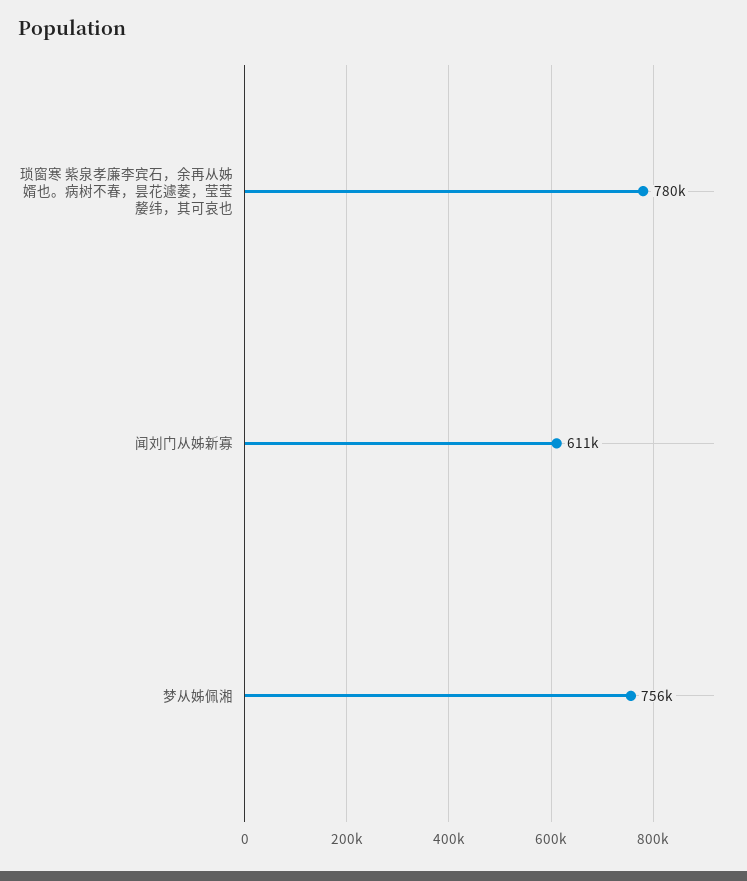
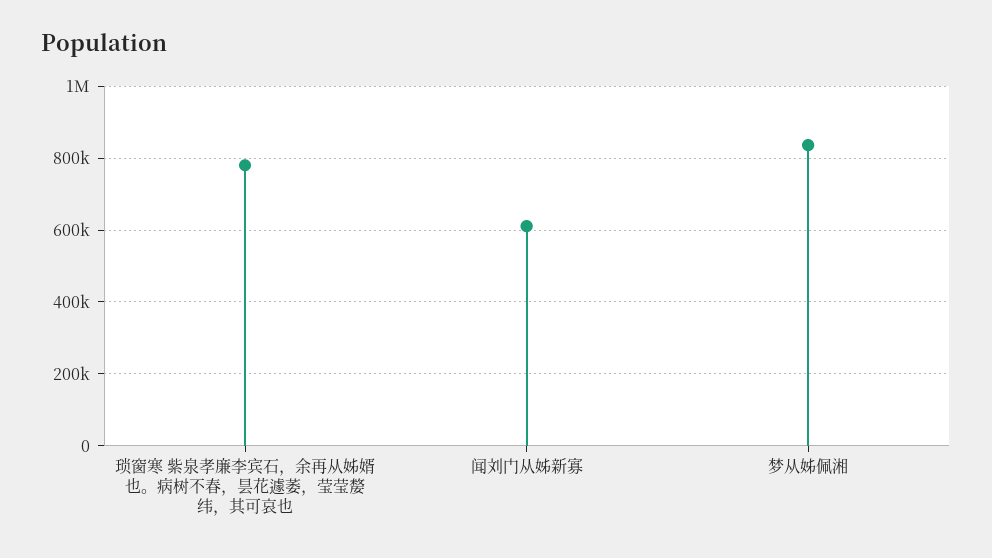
梦从姊佩湘: 756000 -> 840000

